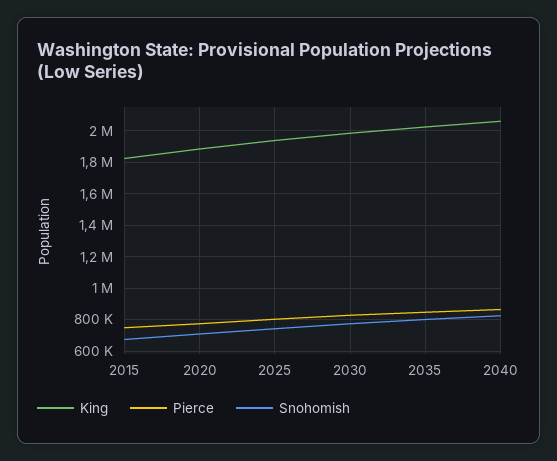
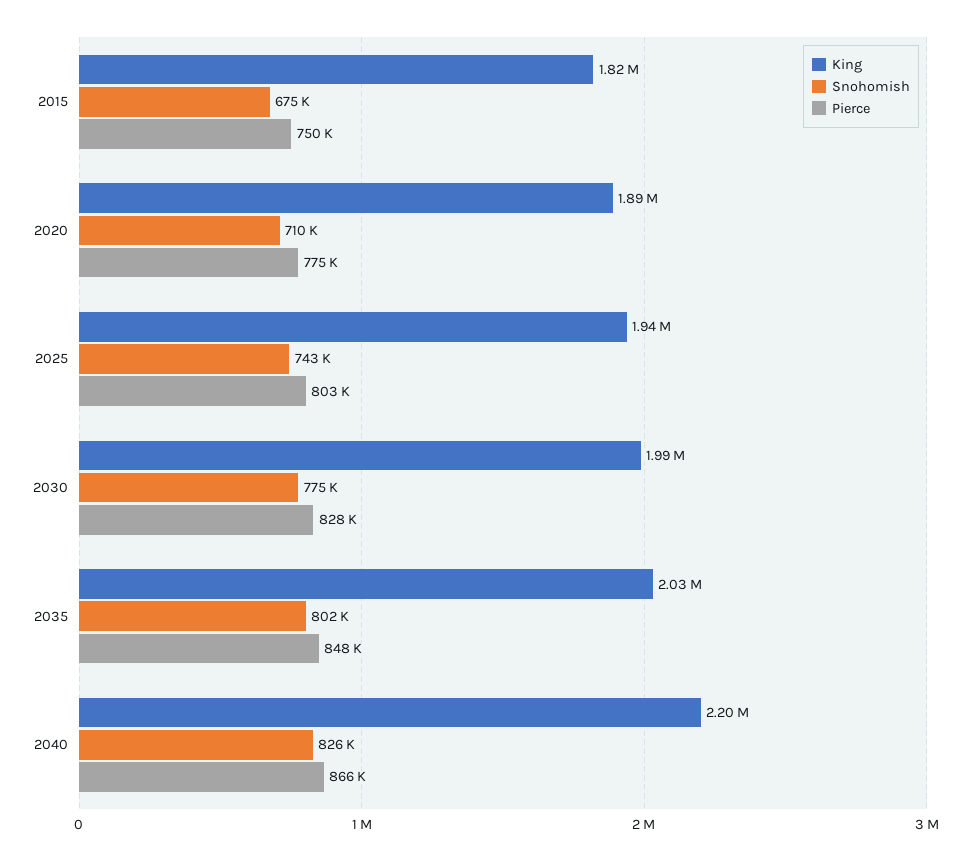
King, 2040: 2050000 -> 2200000

